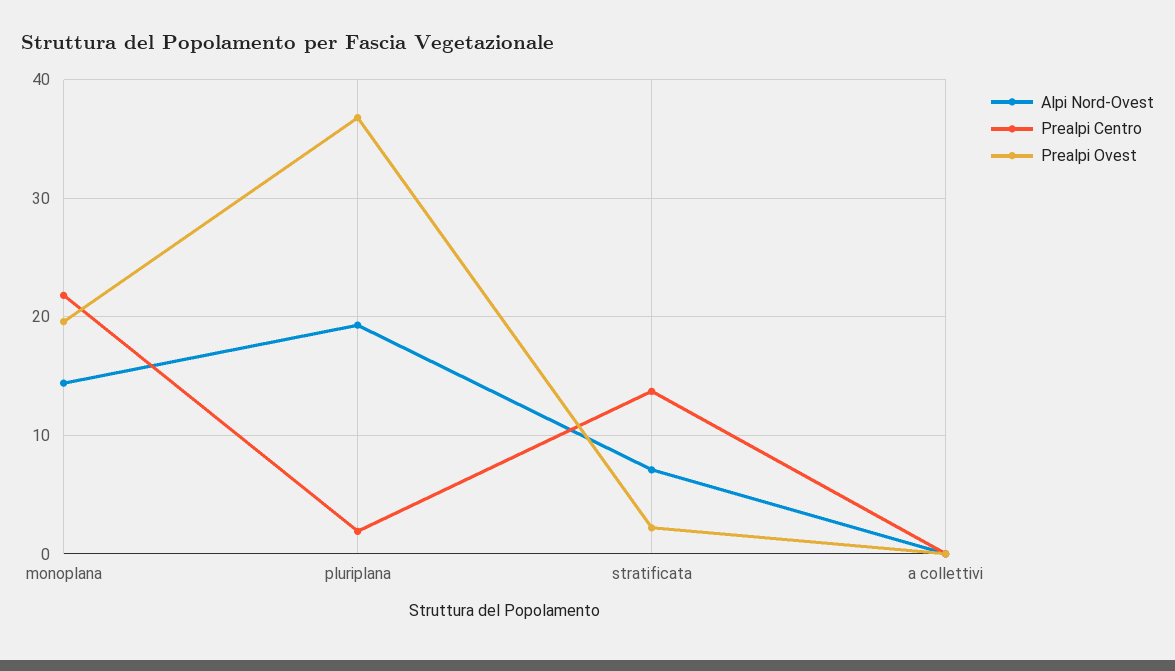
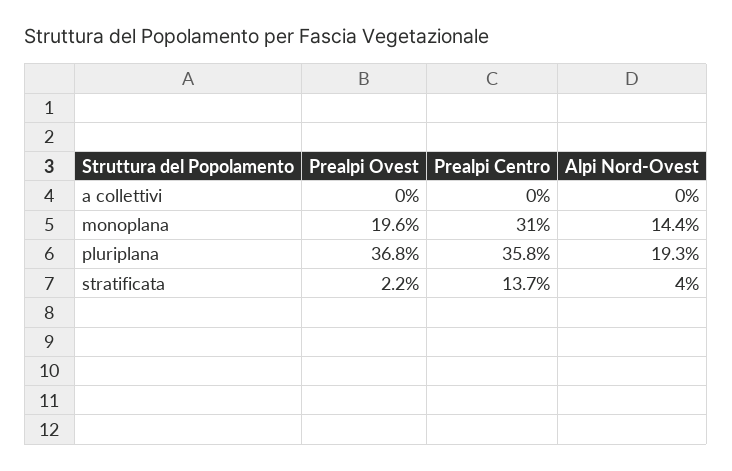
Prealpi Centro, monoplana: 22 -> 31
Prealpi Centro, pluriplana: 2 -> 35.8
Alpi Nord-Ovest, stratificata: 7 -> 4

